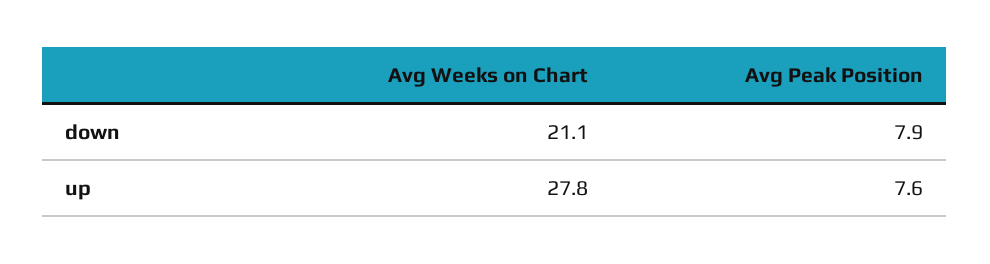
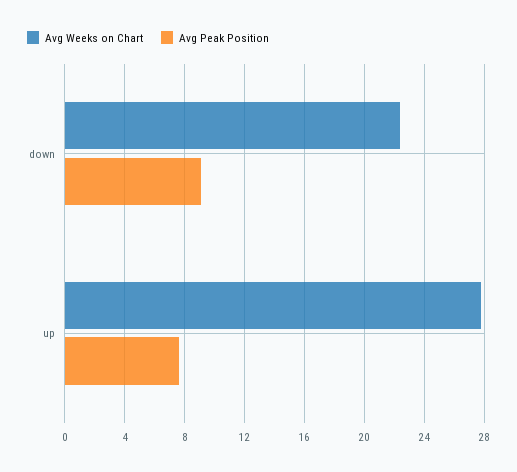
Avg Weeks on Chart, down: 21.1 -> 22.5
Avg Peak Position, down: 7.9 -> 9

